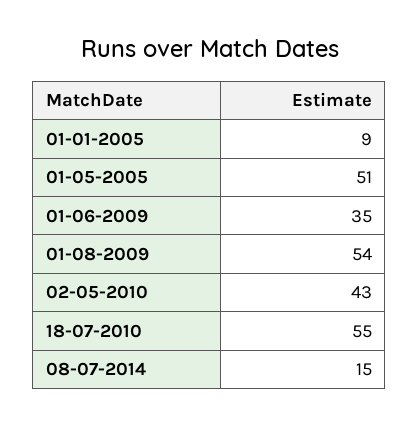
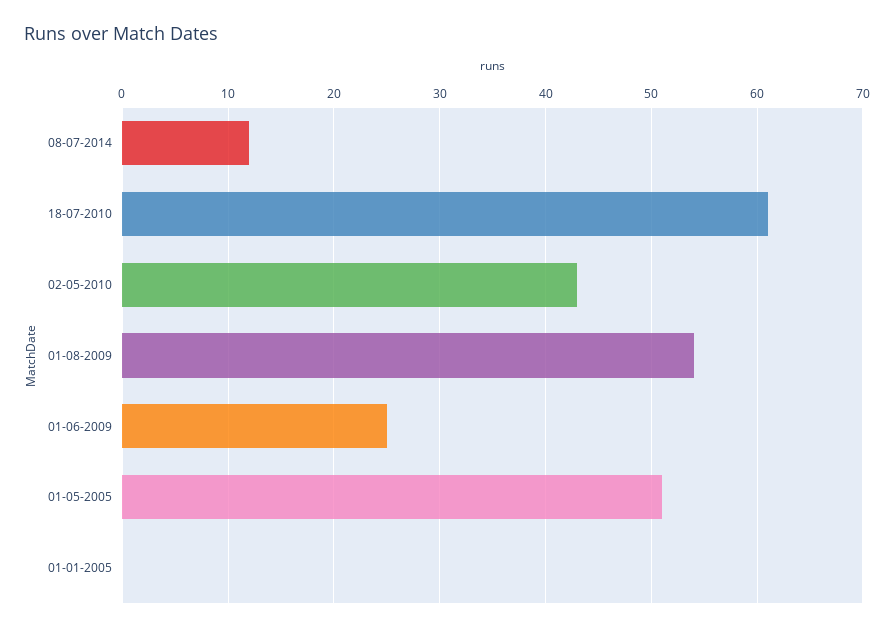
01-01-2005: 9 -> 0
01-06-2009: 35 -> 25
18-07-2010: 55 -> 61
08-07-2014: 15 -> 12

